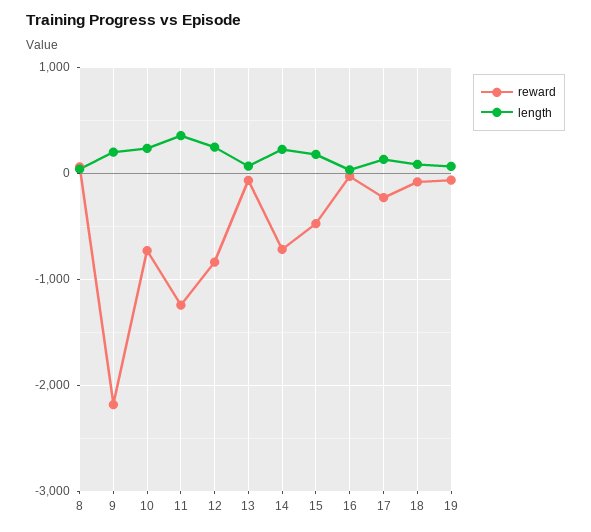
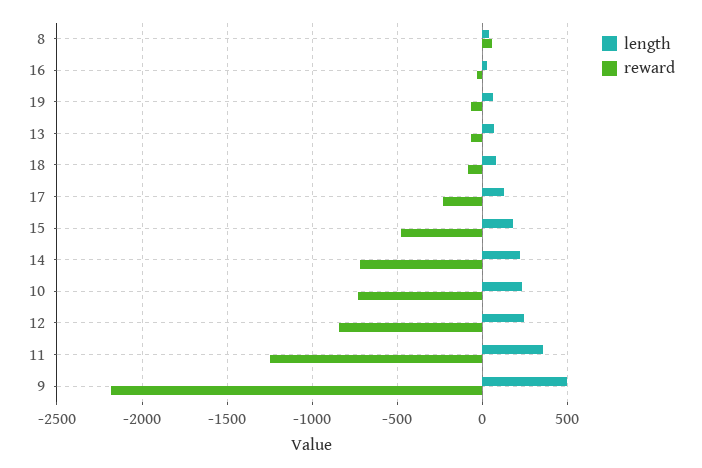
length, 9: 200 -> 500

